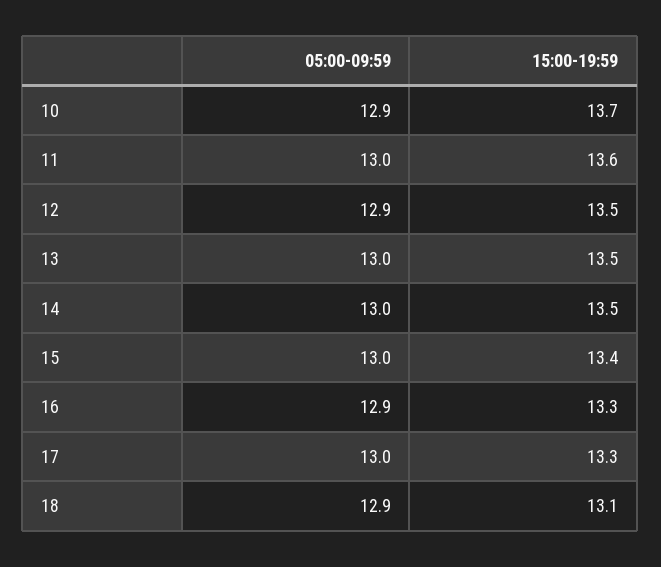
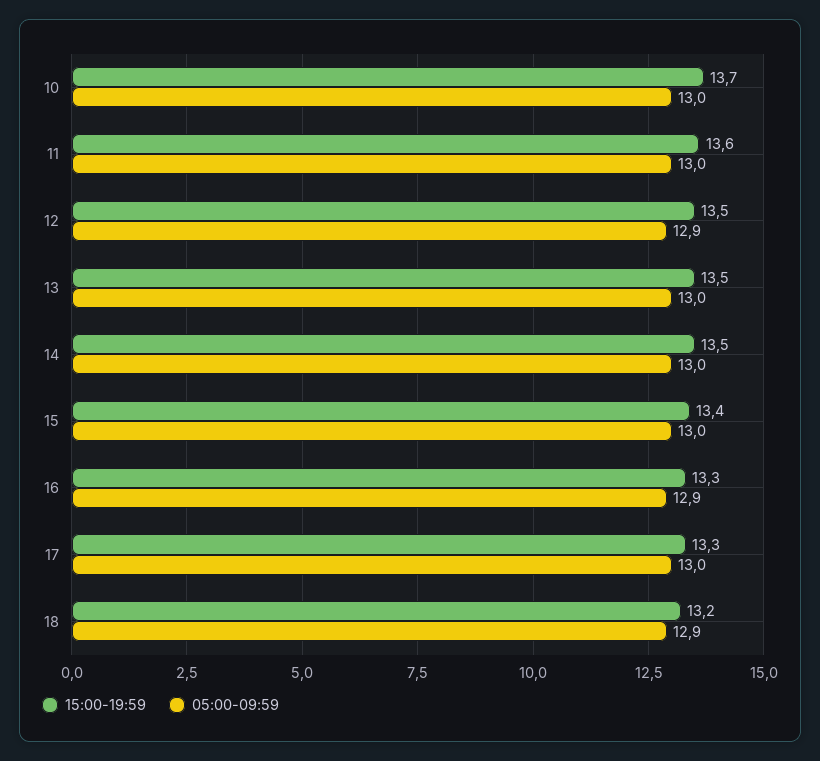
05:00-09:59, 10: 12.9 -> 13
15:00-19:59, 18: 13.1 -> 13.2

